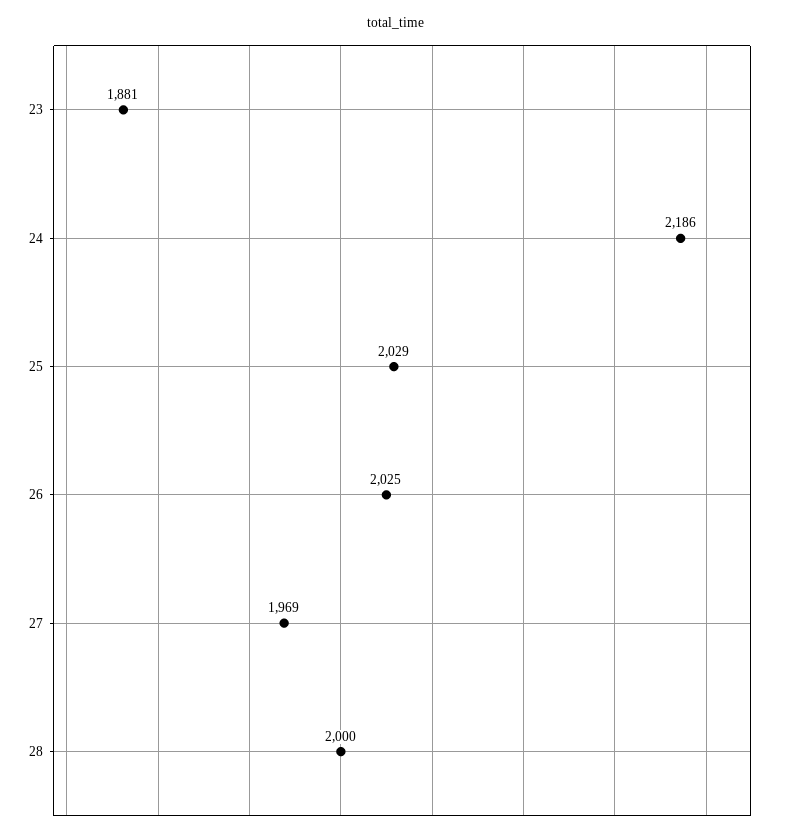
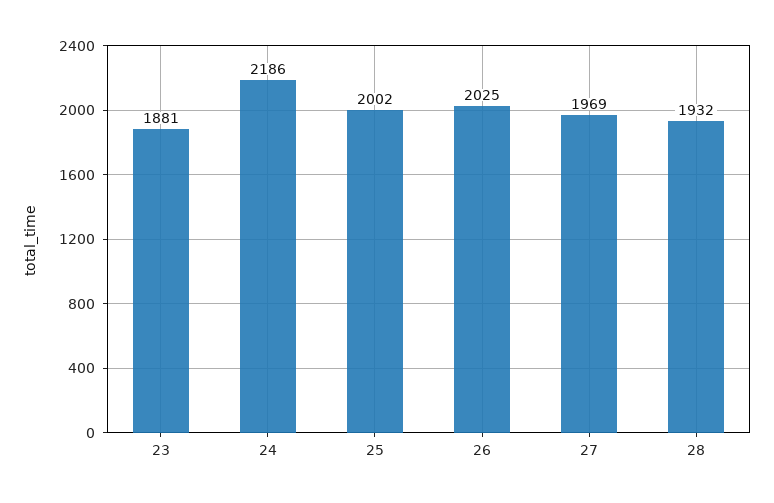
25: 2029 -> 2002
28: 2000 -> 1932

